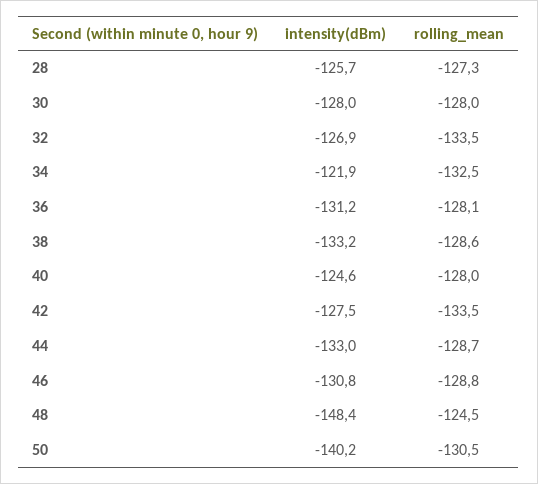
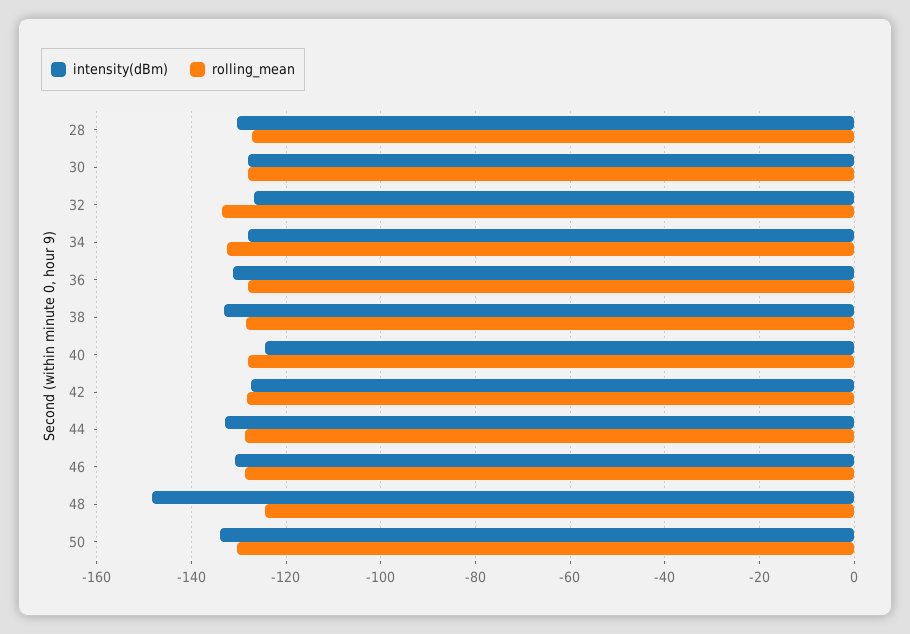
intensity(dBm), 28: -125.7 -> -130
intensity(dBm), 34: -121.9 -> -128
rolling_mean, 42: -133.5 -> -128
intensity(dBm), 50: -140.2 -> -134

